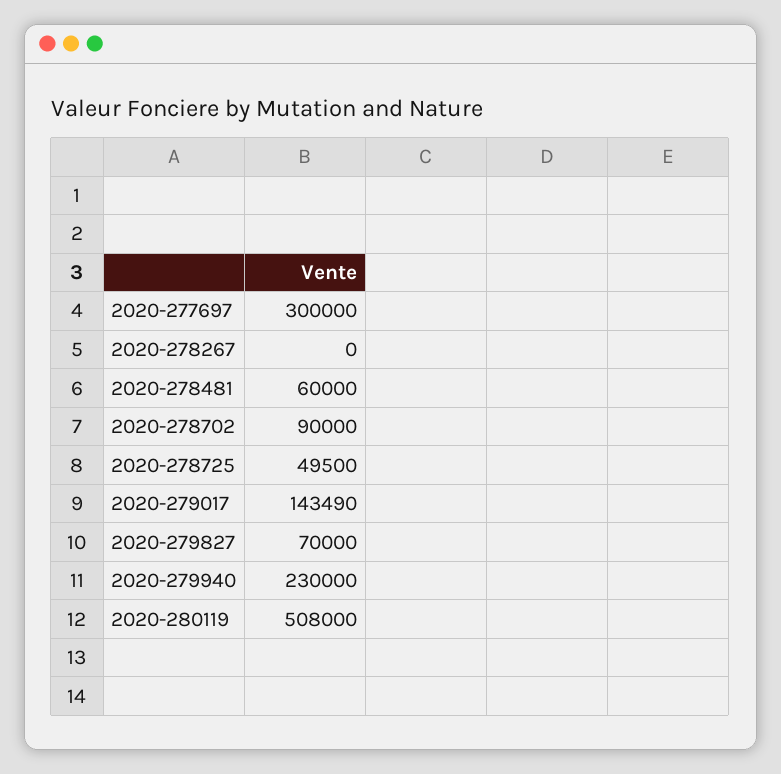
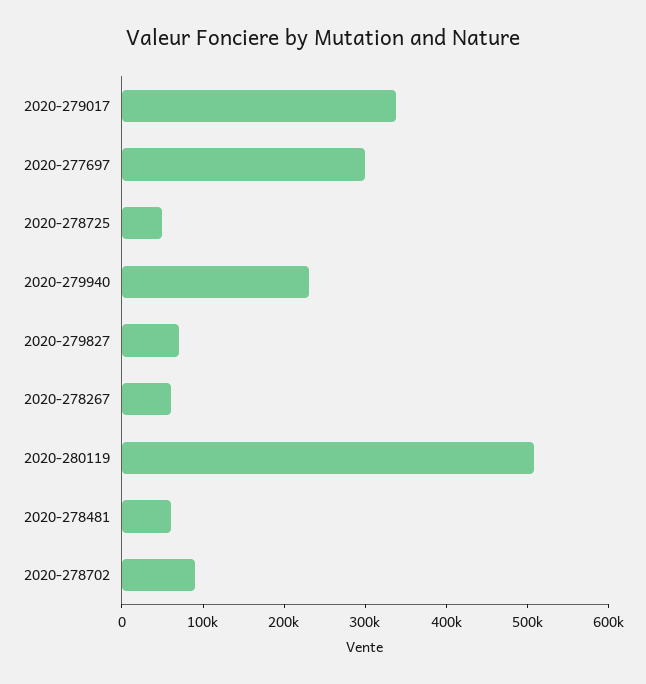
2020-278267: 0 -> 60000
2020-279017: 143490 -> 340000

